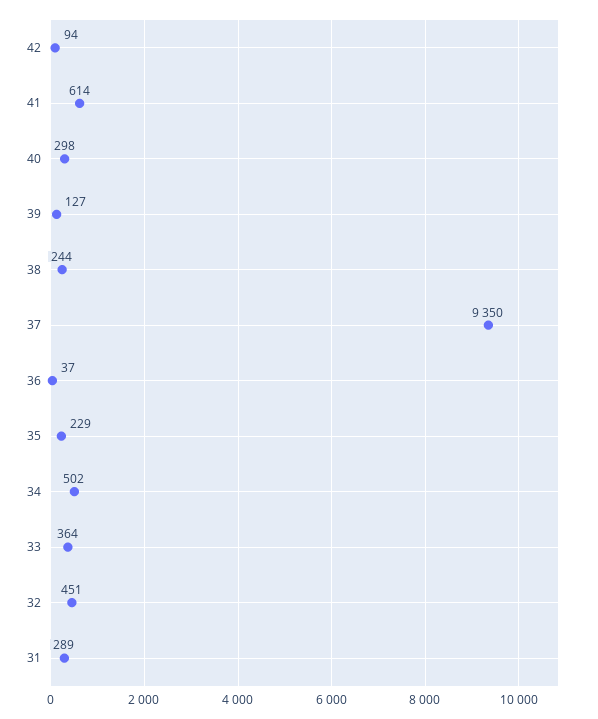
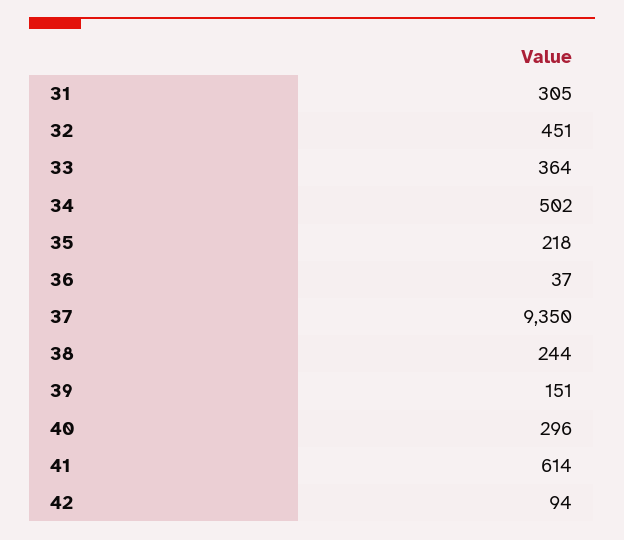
40: 298 -> 296
39: 127 -> 151
35: 229 -> 218
31: 289 -> 305

